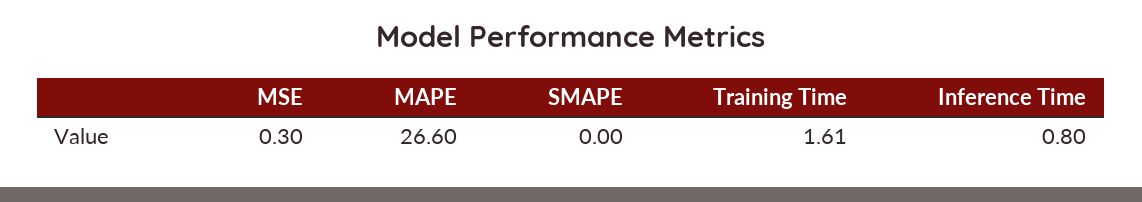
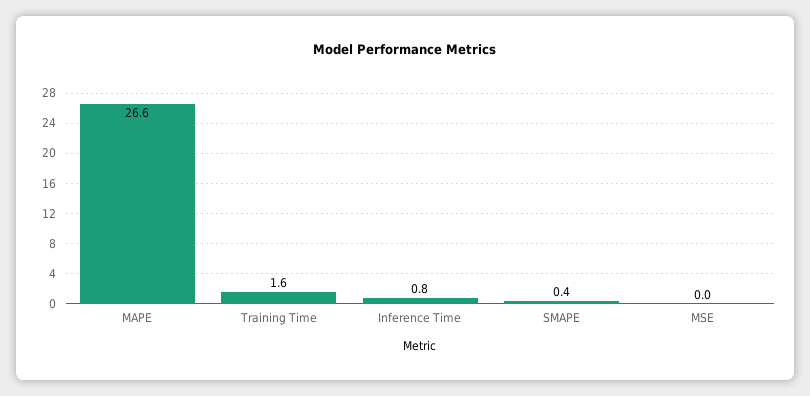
MSE: 0.3 -> 0
SMAPE: 0 -> 0.4

